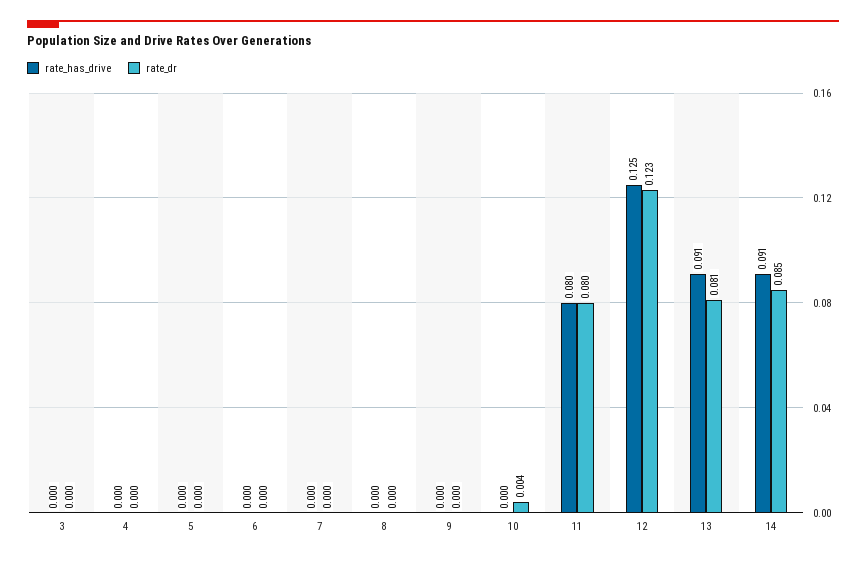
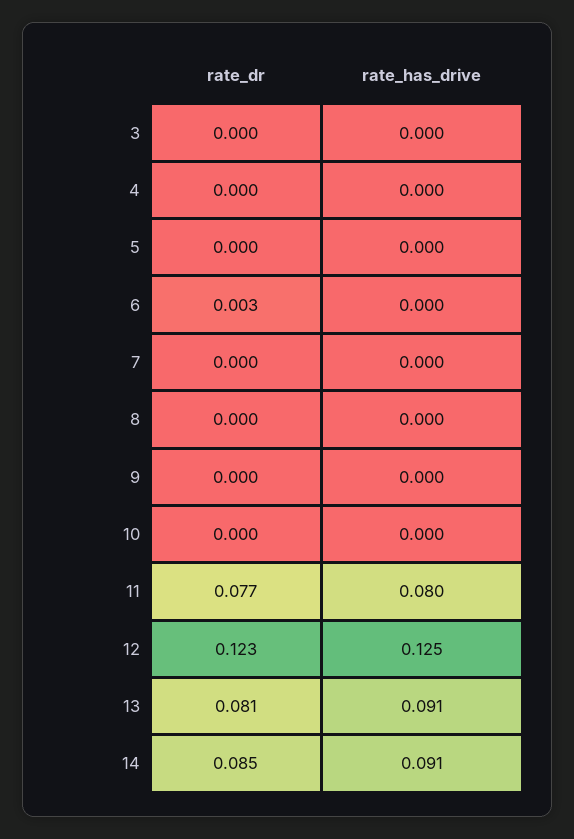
rate_dr, 6: 0 -> 0.003
rate_dr, 10: 0.004 -> 0
rate_dr, 11: 0.08 -> 0.077

